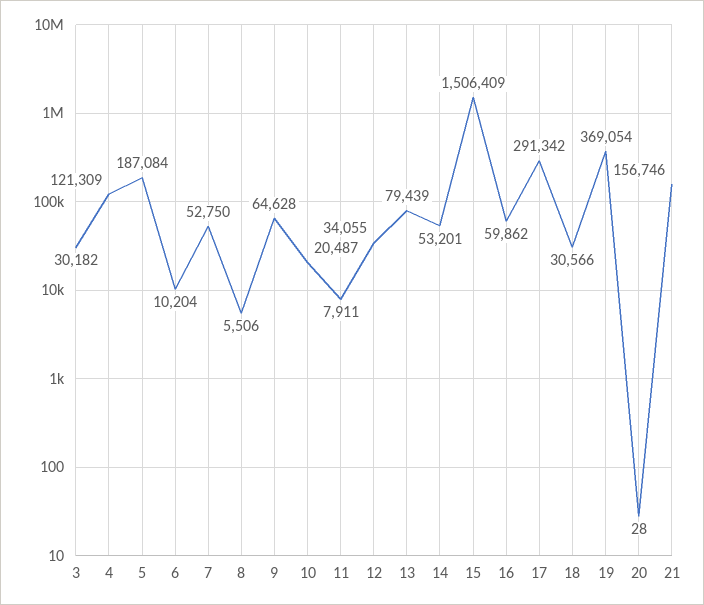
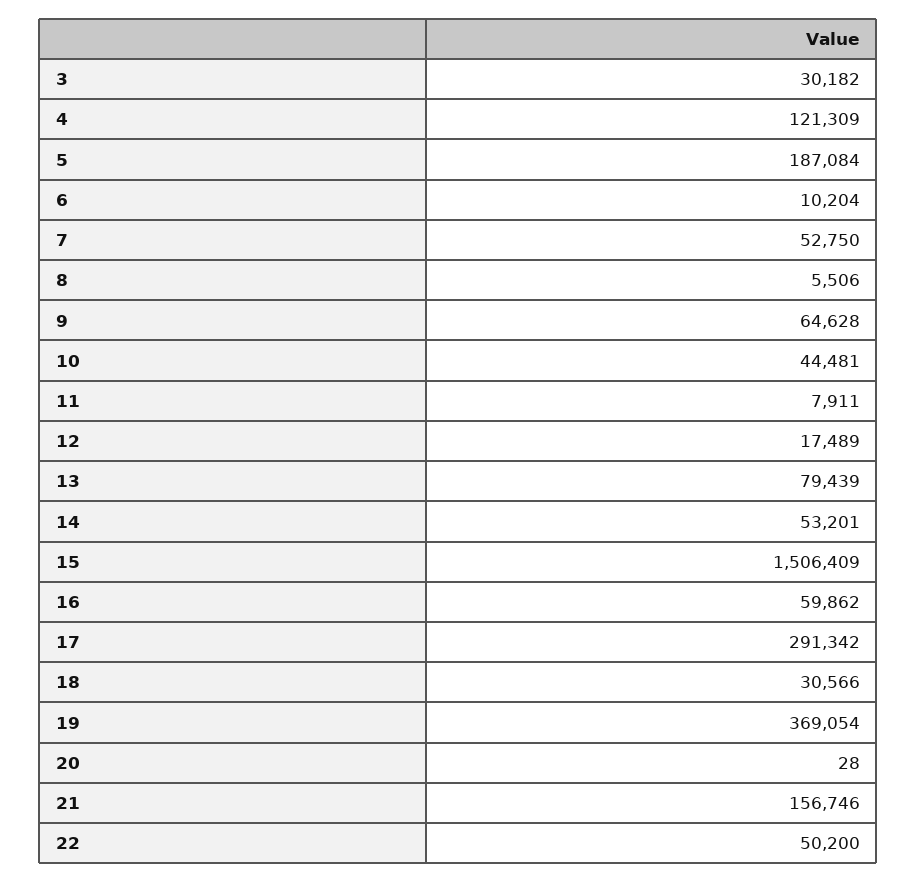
10: 20487 -> 44481
12: 34055 -> 17489
22: none -> 50200

